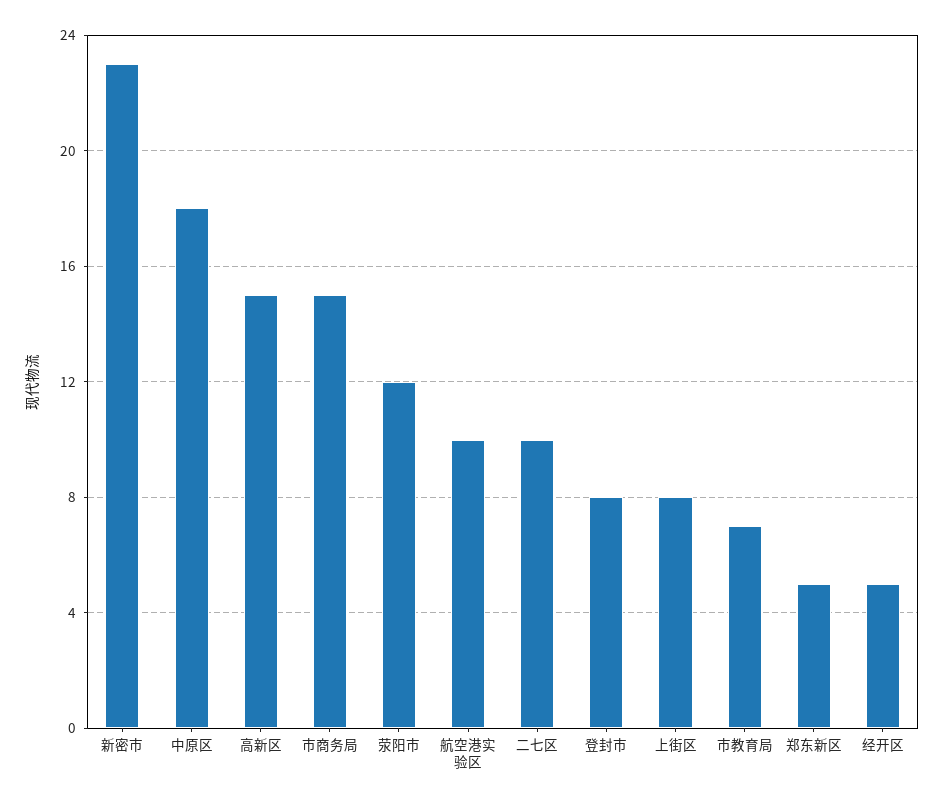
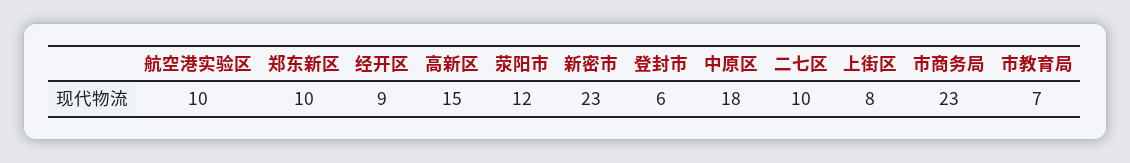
市商务局: 15 -> 23
登封市: 8 -> 6
郑东新区: 5 -> 10
经开区: 5 -> 9

